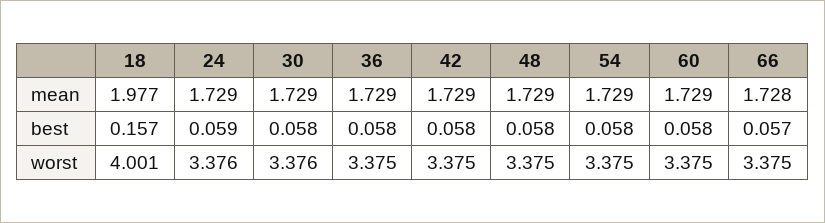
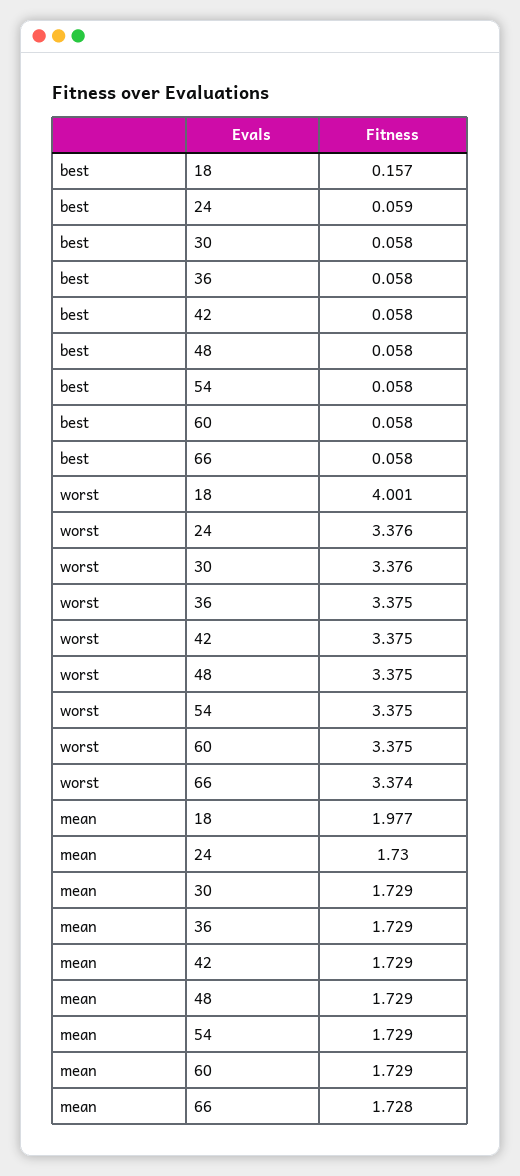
24, mean: 1.729 -> 1.73
66, best: 0.057 -> 0.058
66, worst: 3.375 -> 3.374

